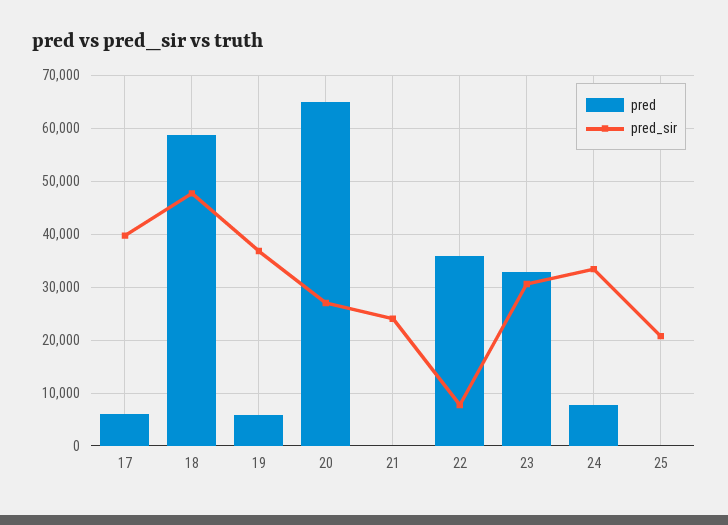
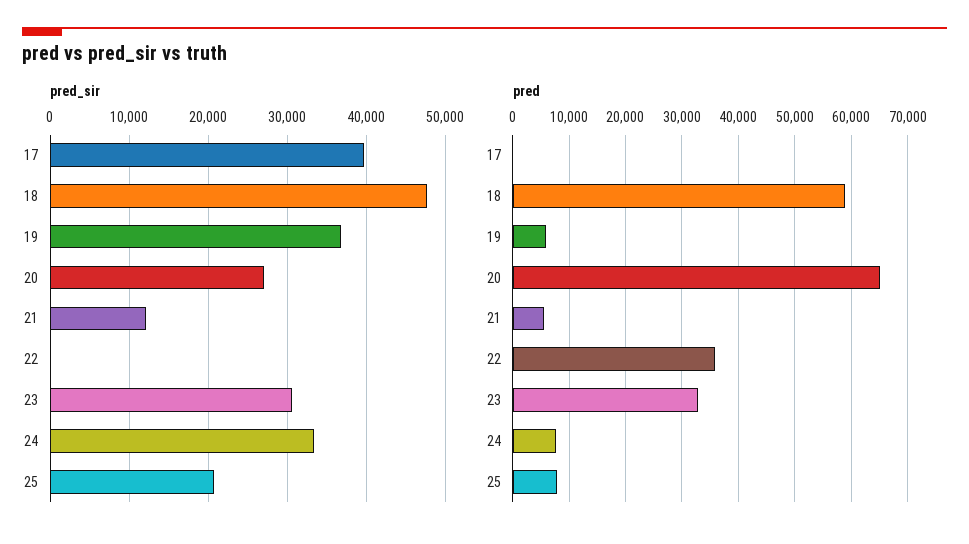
pred, 17: 6000 -> 0
pred, 21: 0 -> 6000
pred_sir, 21: 24000 -> 12000
pred_sir, 22: 8000 -> 0
pred, 25: 0 -> 8000

